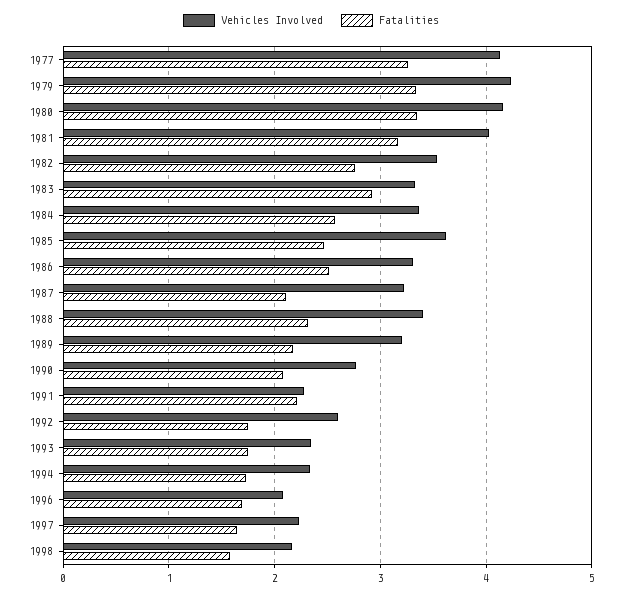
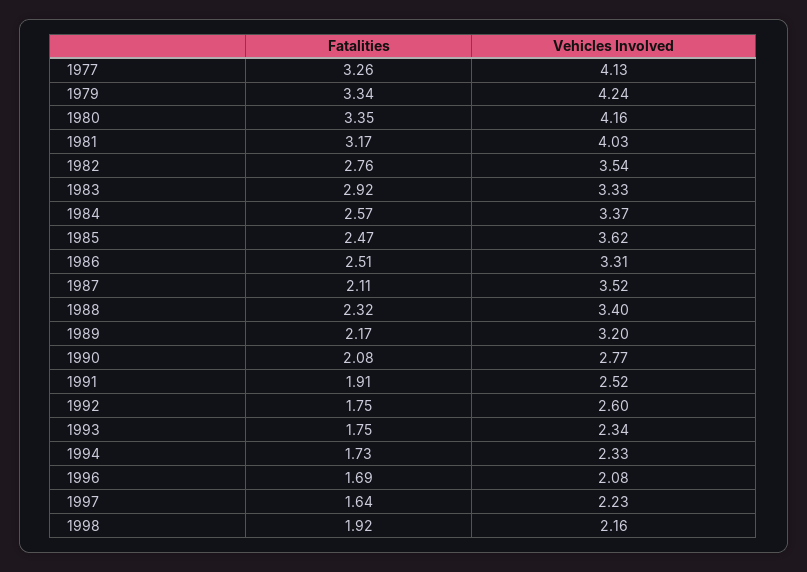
Vehicles Involved, 1987: 3.2 -> 3.52
Vehicles Involved, 1991: 2.3 -> 2.52
Fatalities, 1991: 2.2 -> 1.91
Fatalities, 1998: 1.6 -> 1.92

